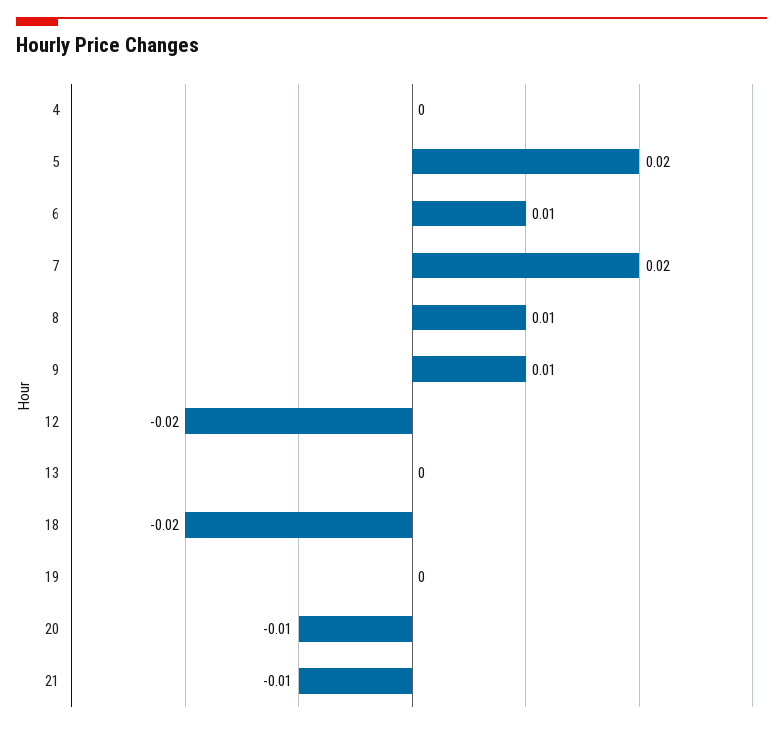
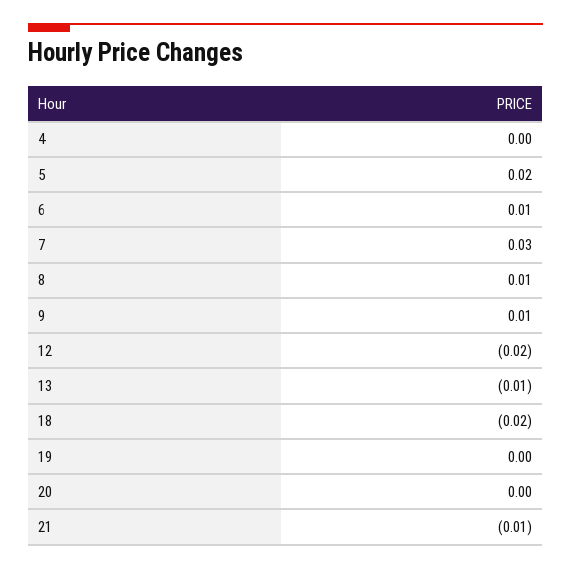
7: 0.02 -> 0.03
13: 0 -> -0.01
20: -0.01 -> 0

